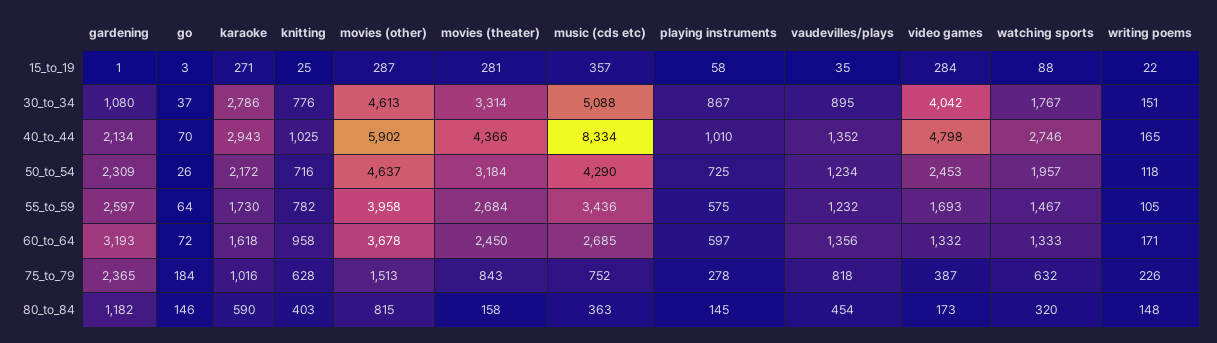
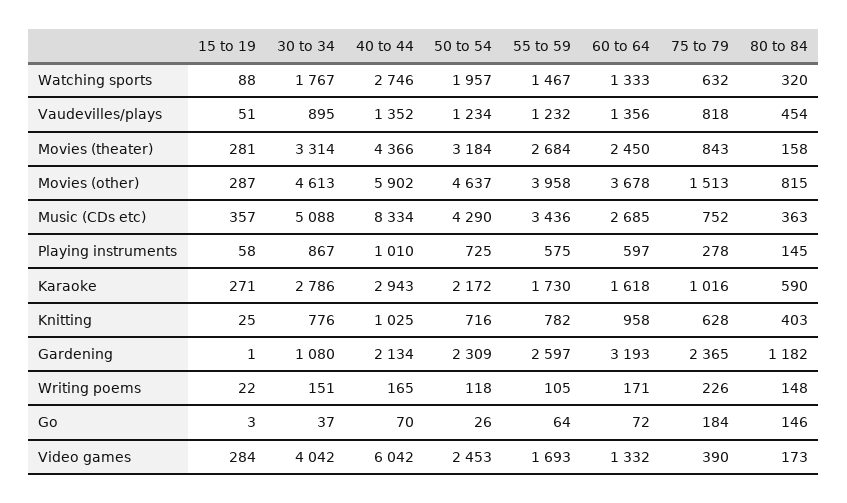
vaudevilles/plays, 15_to_19: 35 -> 51
video games, 40_to_44: 4798 -> 6042
video games, 75_to_79: 387 -> 390

